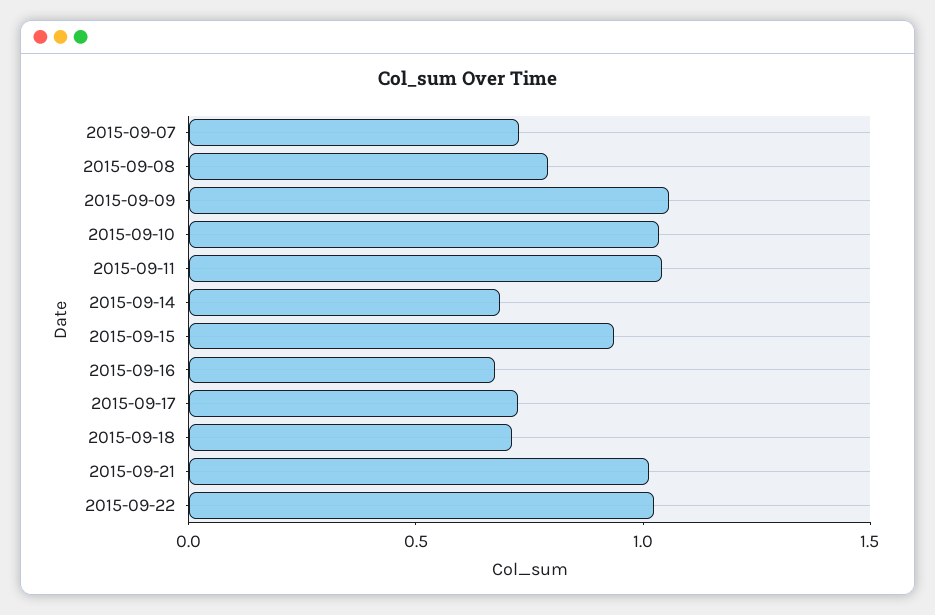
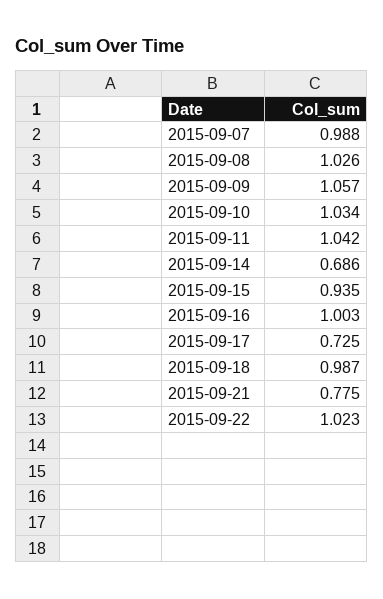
2015-09-07: 0.7 -> 0.988
2015-09-08: 0.8 -> 1.026
2015-09-16: 0.7 -> 1.003
2015-09-18: 0.7 -> 0.987
2015-09-21: 1 -> 0.775

